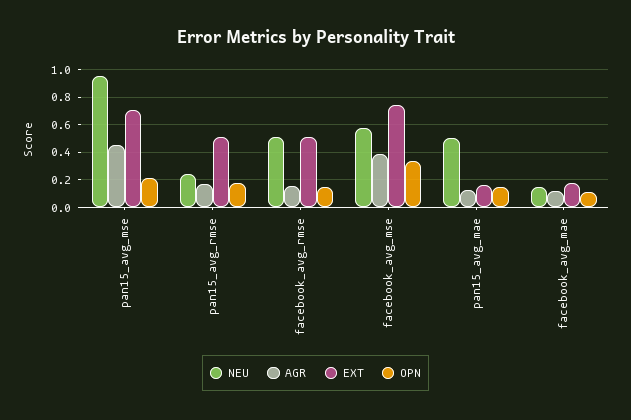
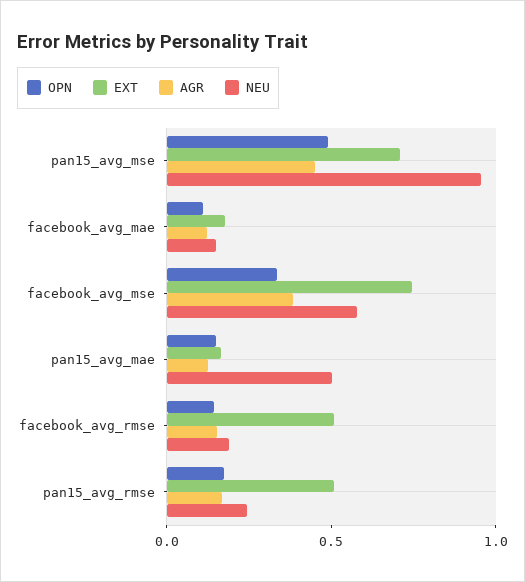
OPN, pan15_avg_mse: 0.2 -> 0.5
NEU, facebook_avg_rmse: 0.5 -> 0.2

